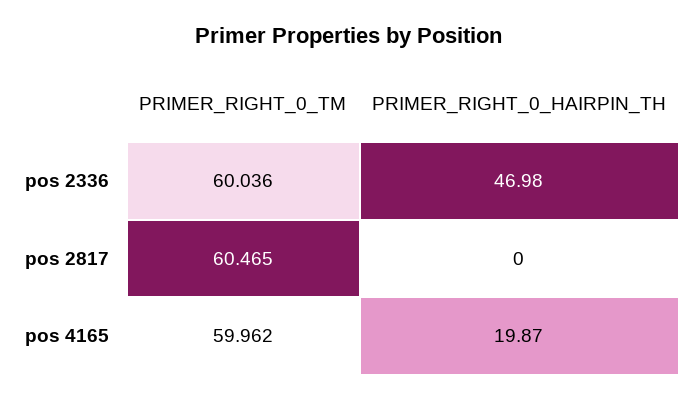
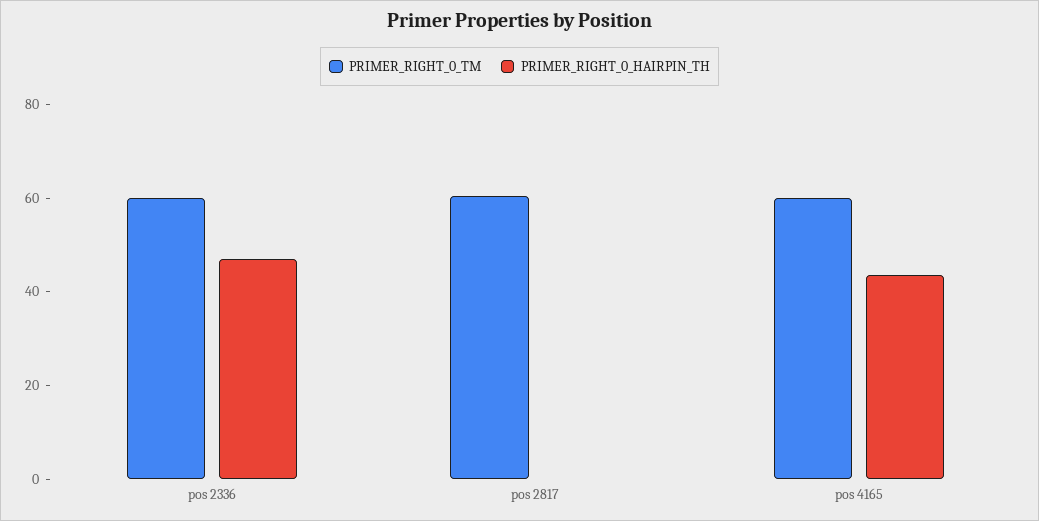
PRIMER_RIGHT_0_HAIRPIN_TH, pos 4165: 19.87 -> 45

